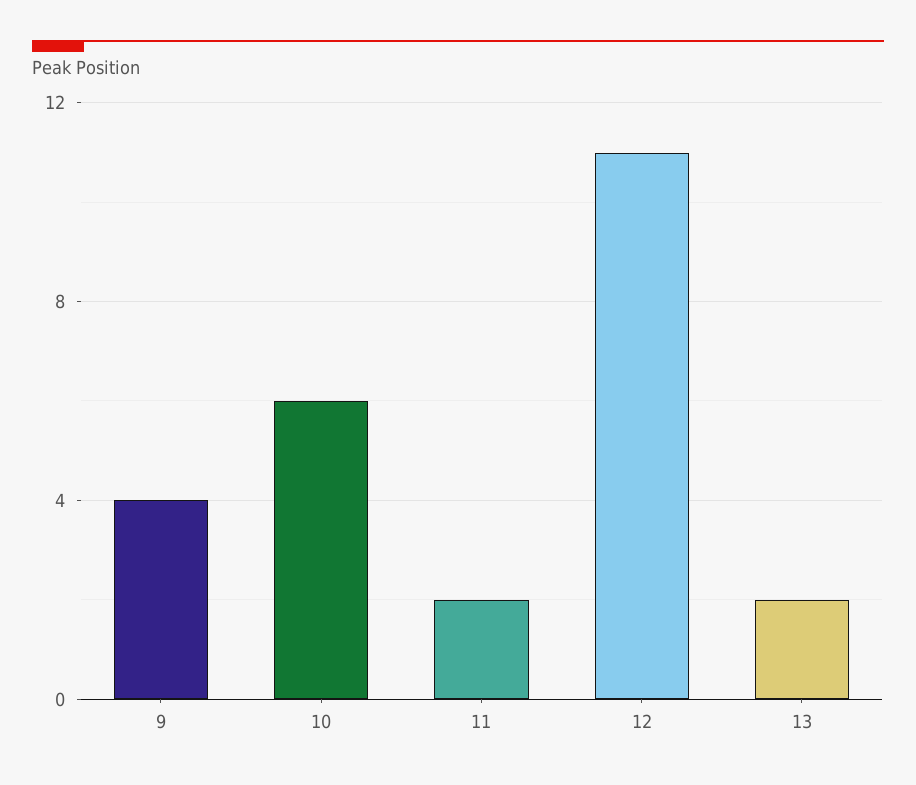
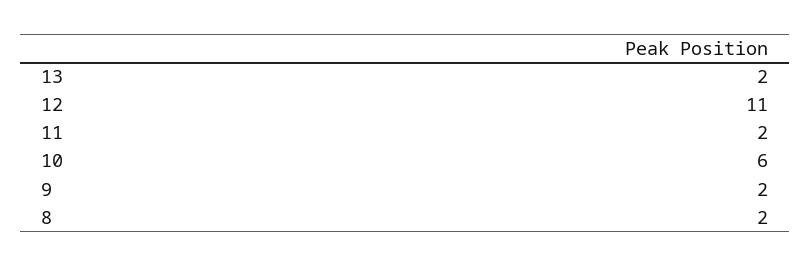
9: 4 -> 2
8: none -> 2

